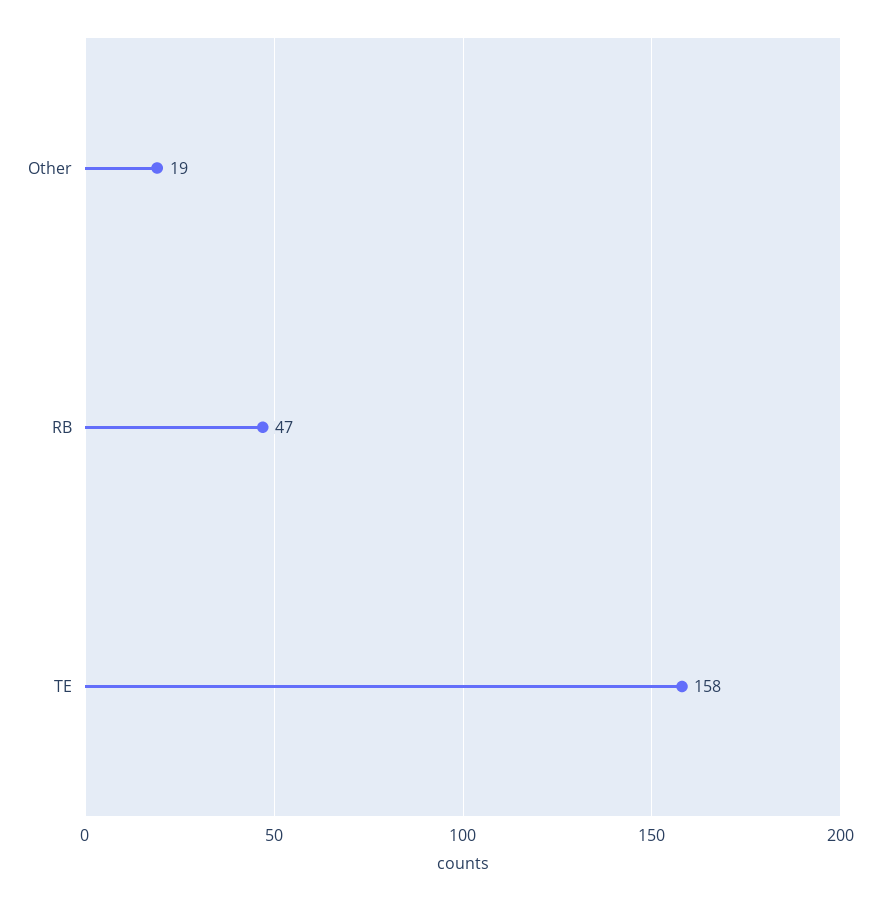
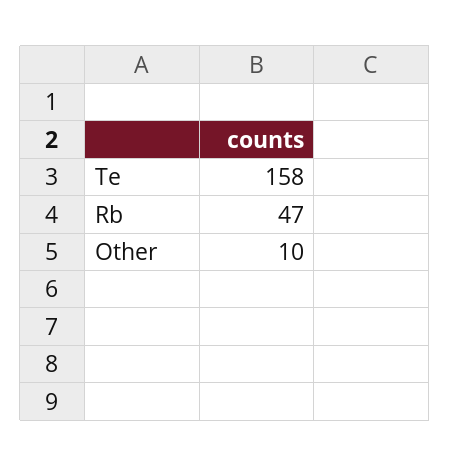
Other: 19 -> 10

